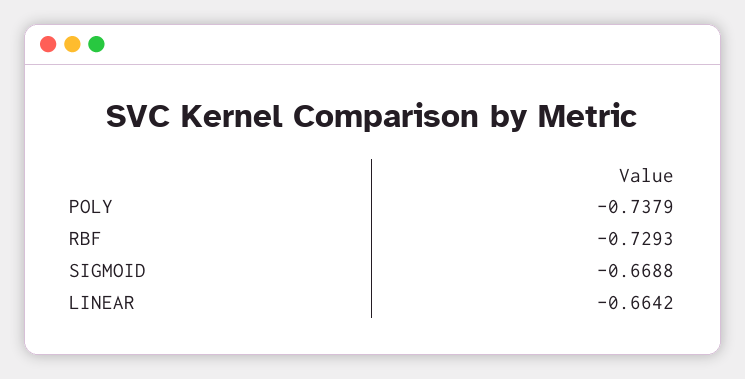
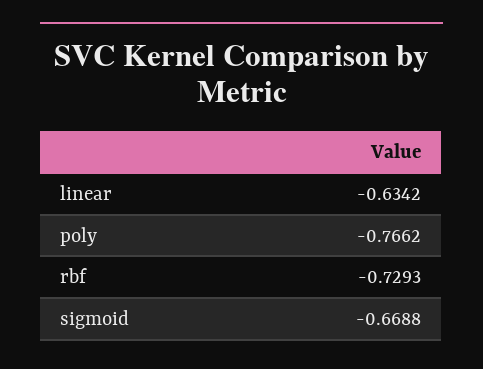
POLY: -0.7379 -> -0.7662
LINEAR: -0.6642 -> -0.6342

